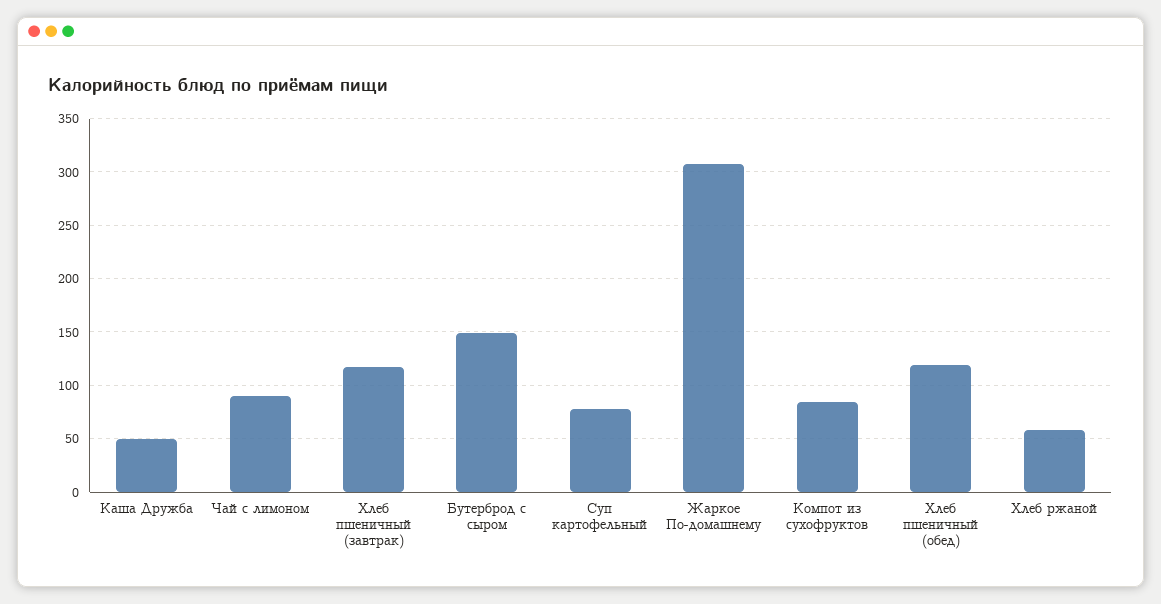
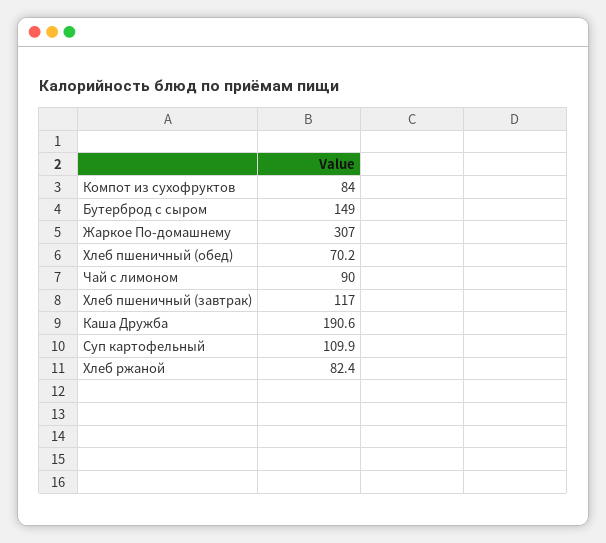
Каша Дружба: 50 -> 190.6
Суп картофельный: 80 -> 109.9
Хлеб пшеничный (обед): 120 -> 70.2
Хлеб ржаной: 60 -> 82.4

